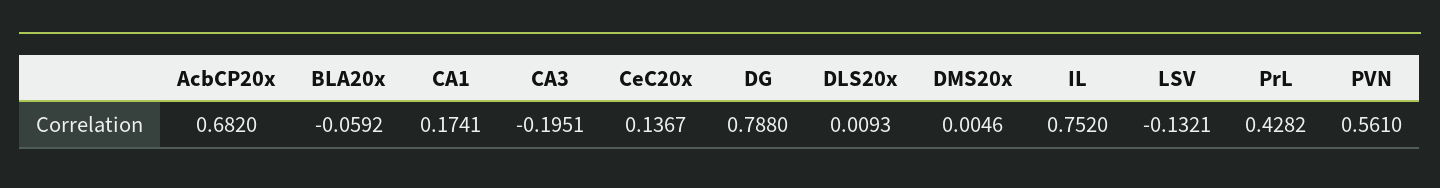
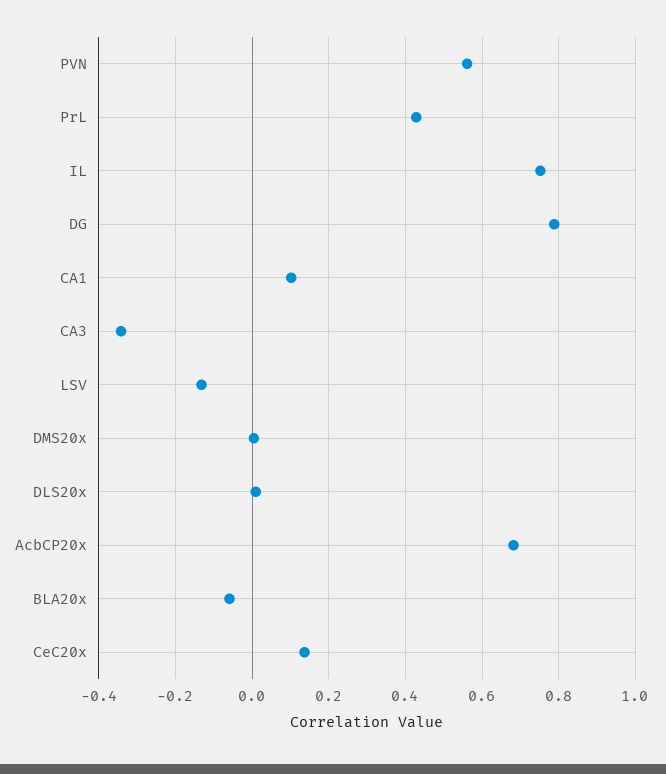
CA1: 0.1741 -> 0.1
CA3: -0.1951 -> -0.34

